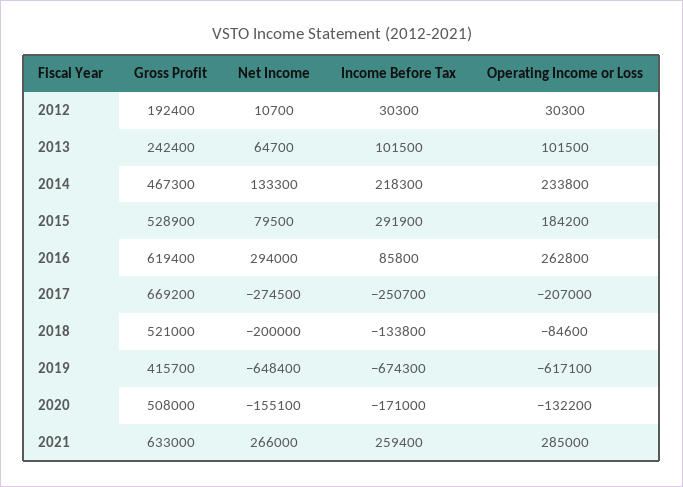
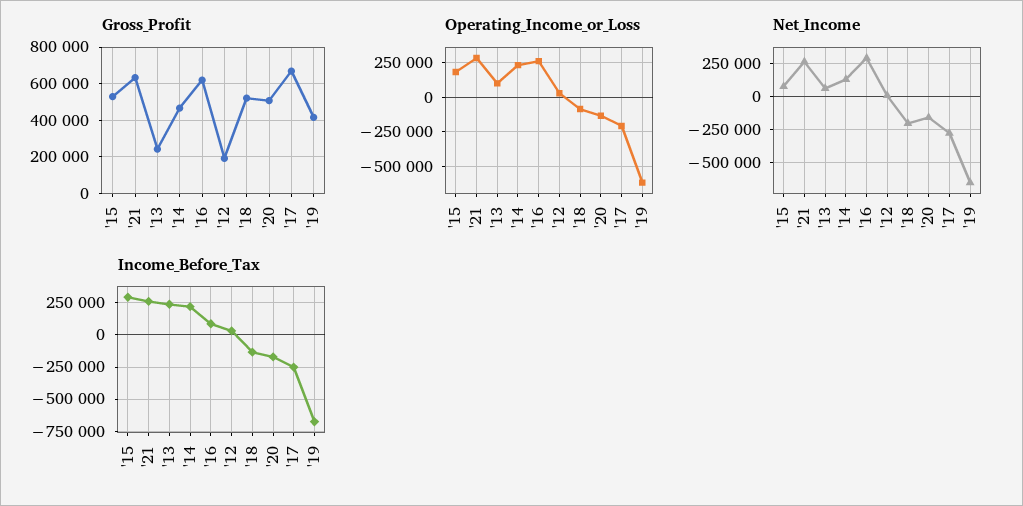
Income Before Tax, 2013: 101500 -> 250000

